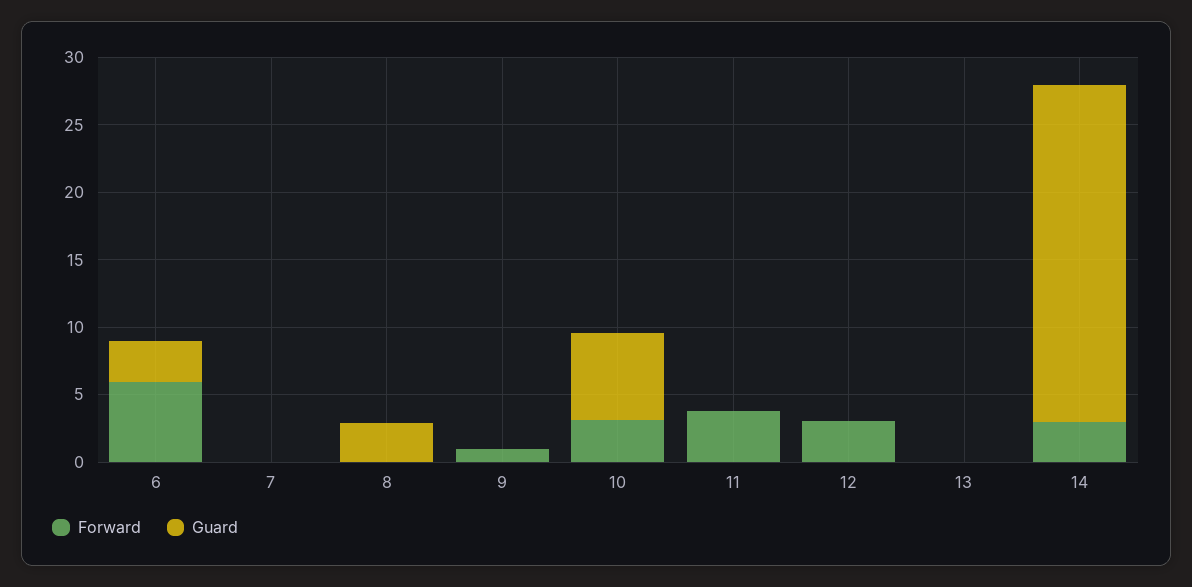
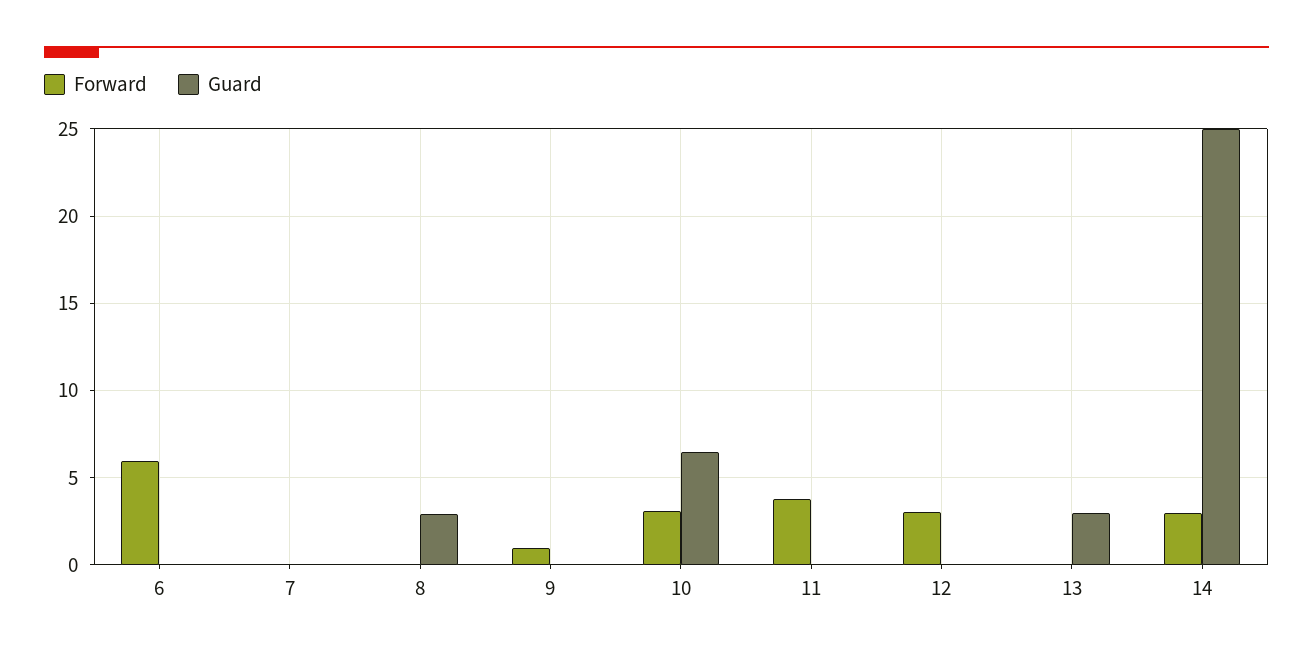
Guard, 6: 3 -> 0
Guard, 13: 0 -> 3

